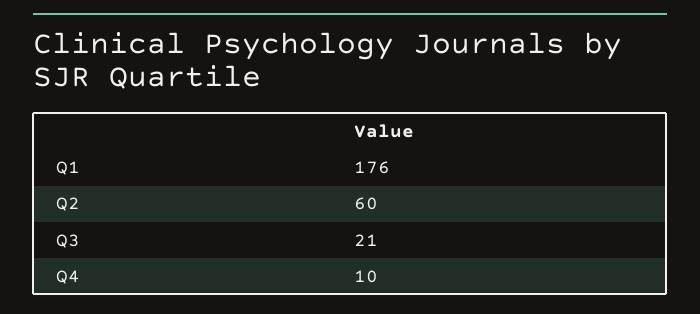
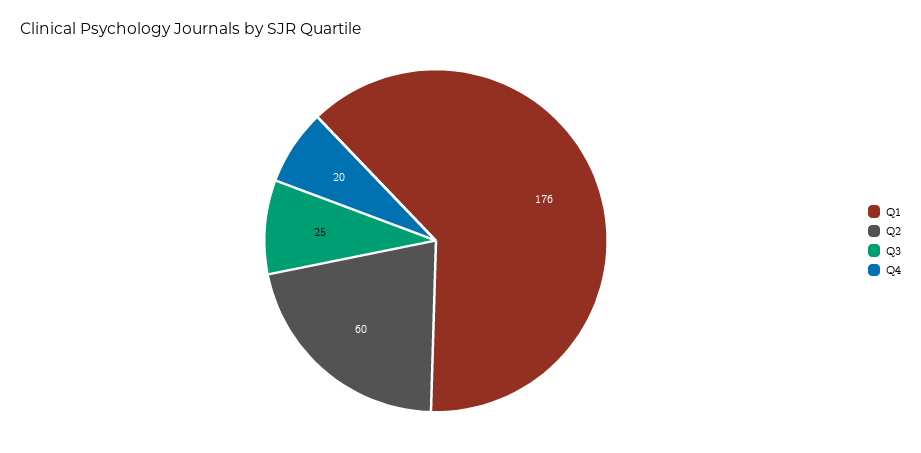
Q3: 21 -> 25
Q4: 10 -> 20

